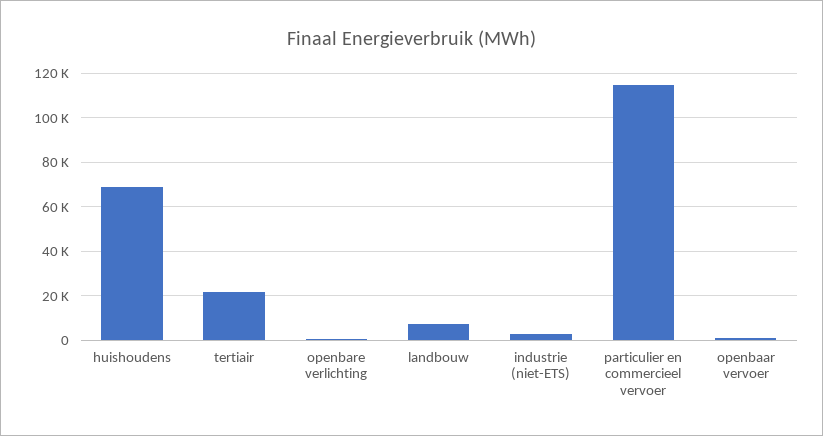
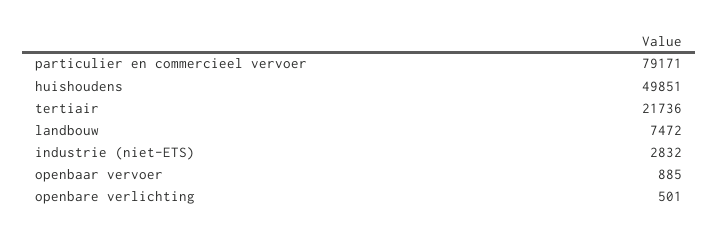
huishoudens: 70000 -> 49851
particulier en commercieel vervoer: 115000 -> 79171

